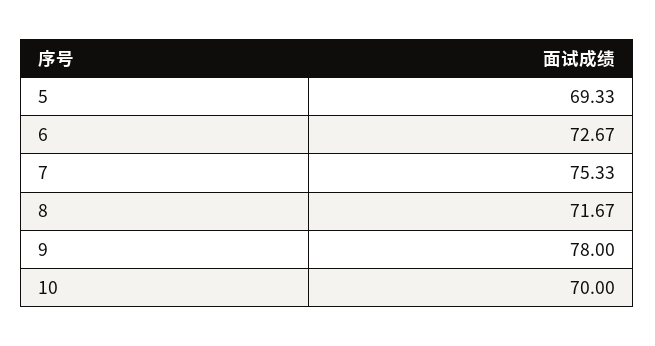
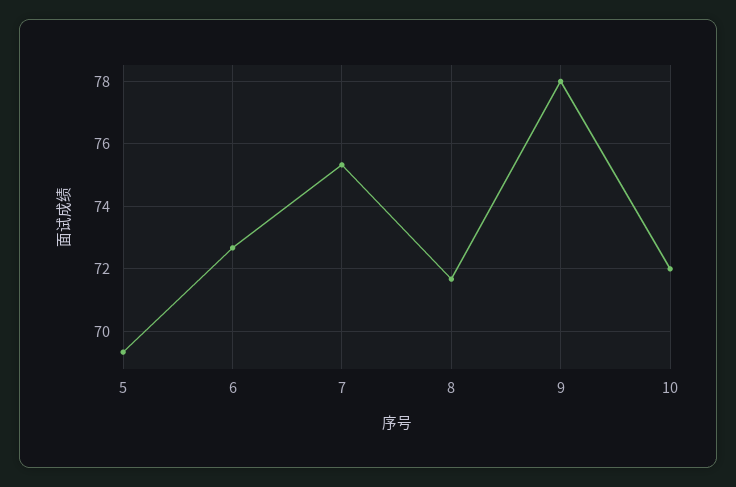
10: 70 -> 72

